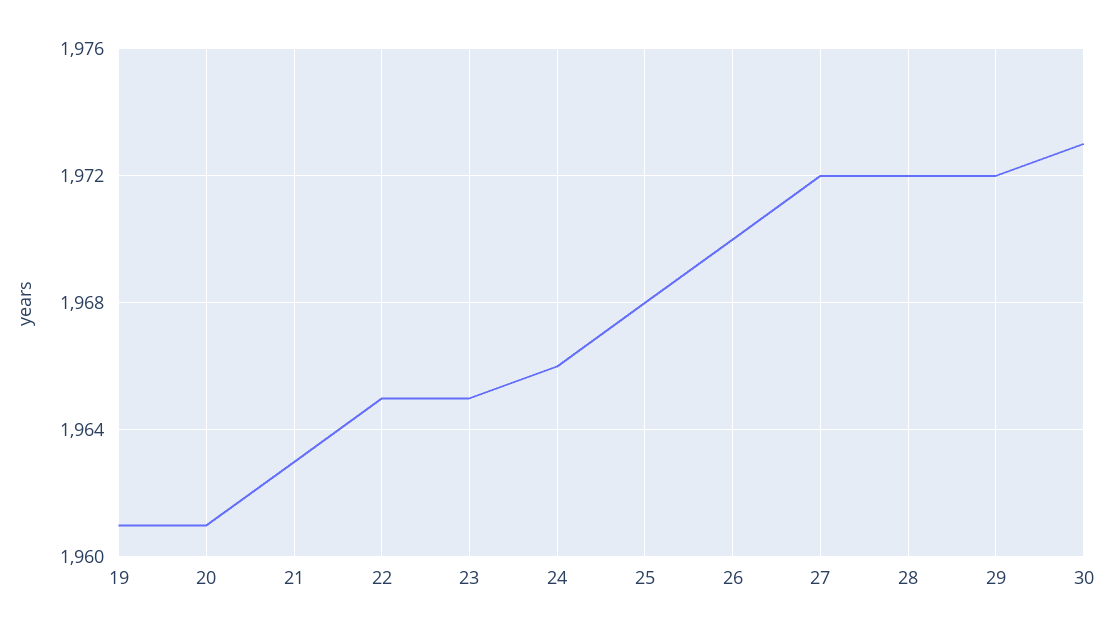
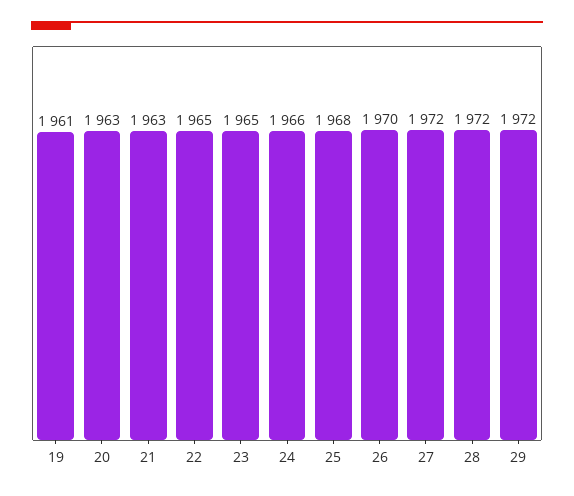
20: 1961 -> 1963
30: 1973 -> none

